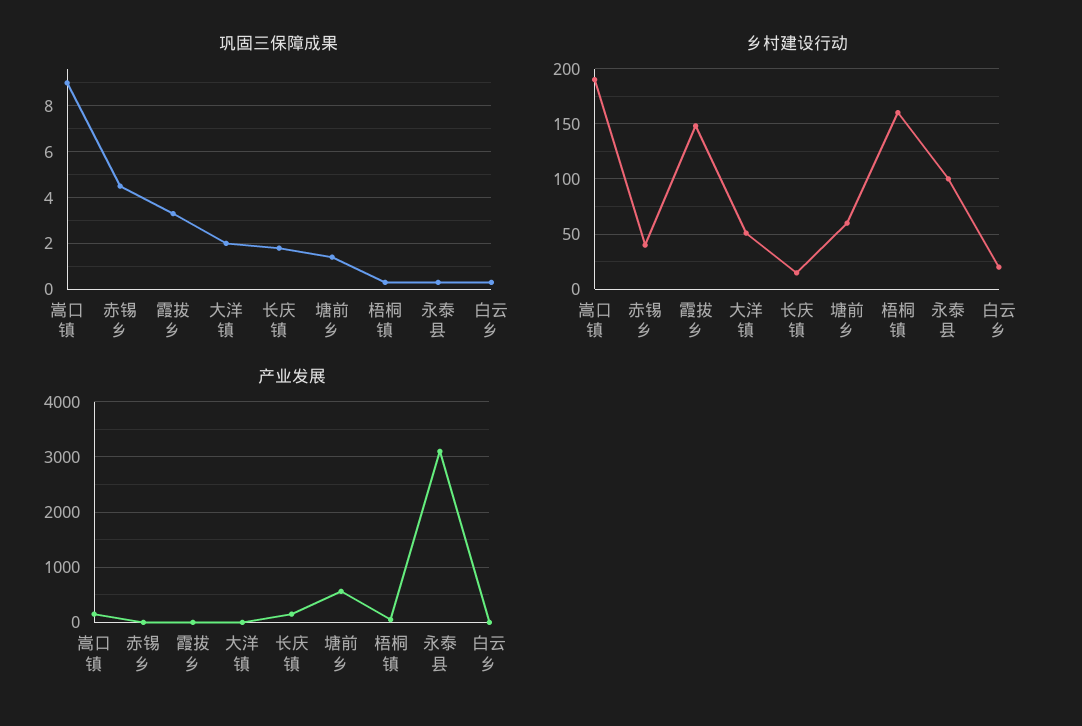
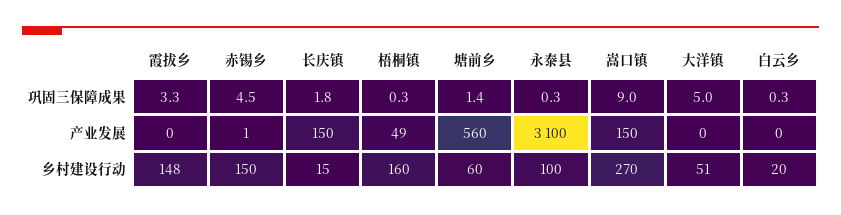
巩固三保障成果, 大洋镇: 2 -> 5
乡村建设行动, 嵩口镇: 190 -> 270
乡村建设行动, 赤锡乡: 40 -> 150

